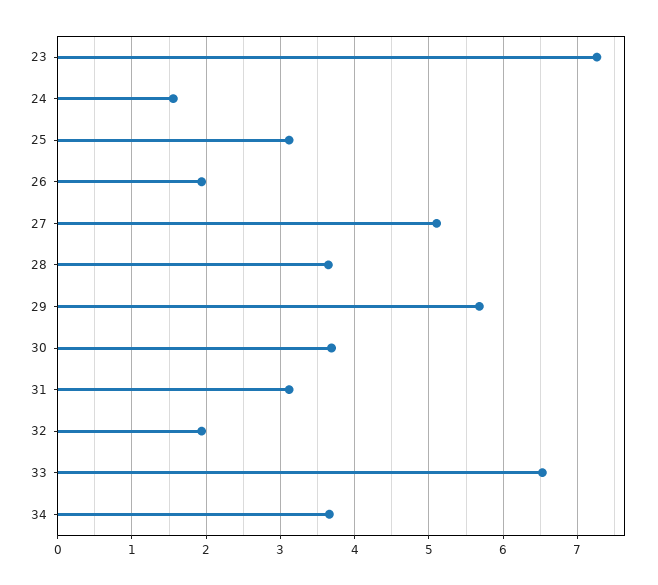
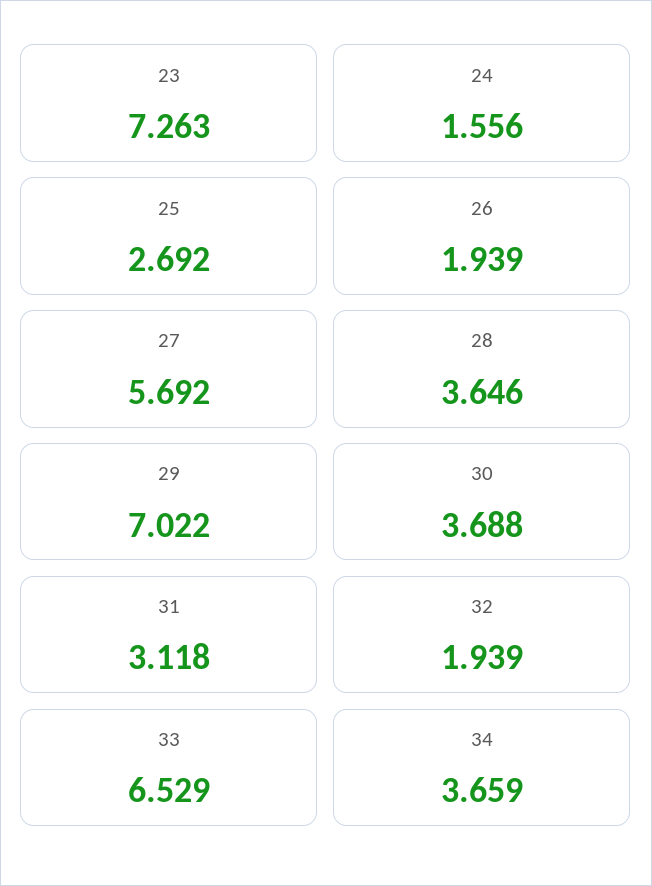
25: 3.1 -> 2.692
27: 5.1 -> 5.692
29: 5.7 -> 7.022

